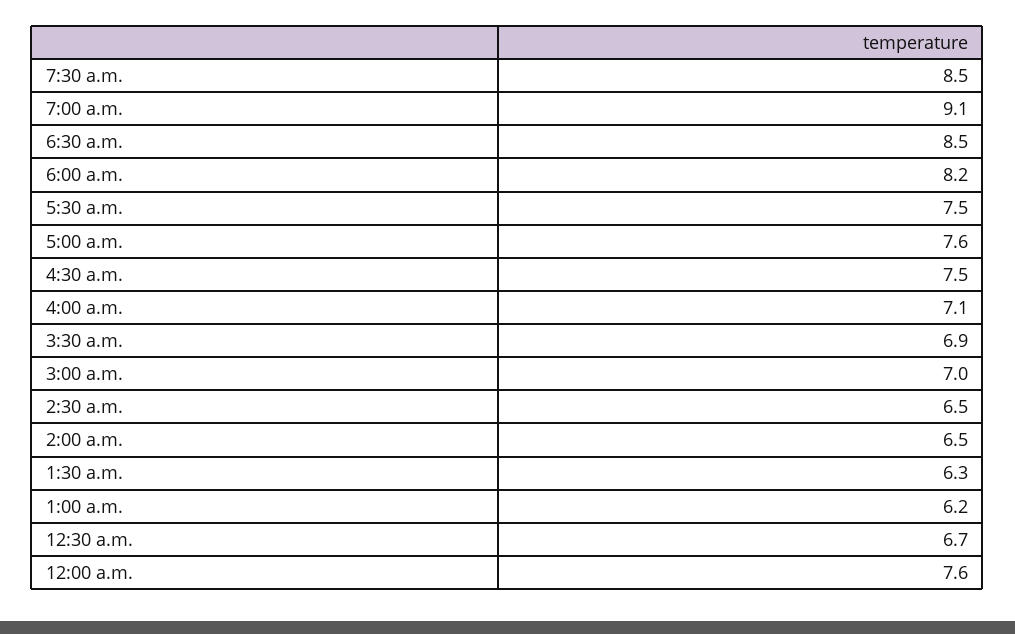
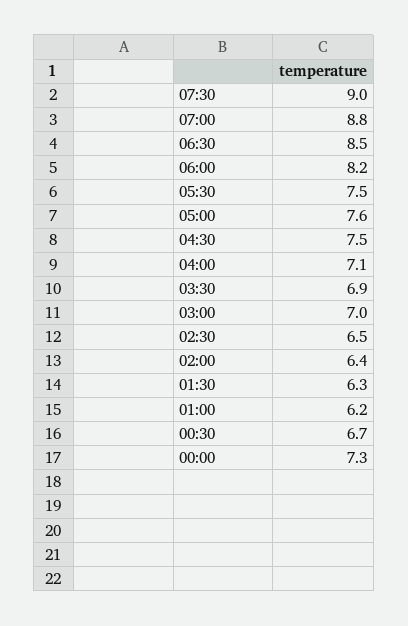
7:30 a.m.: 8.5 -> 9
7:00 a.m.: 9.1 -> 8.8
2:00 a.m.: 6.5 -> 6.4
12:00 a.m.: 7.6 -> 7.3

